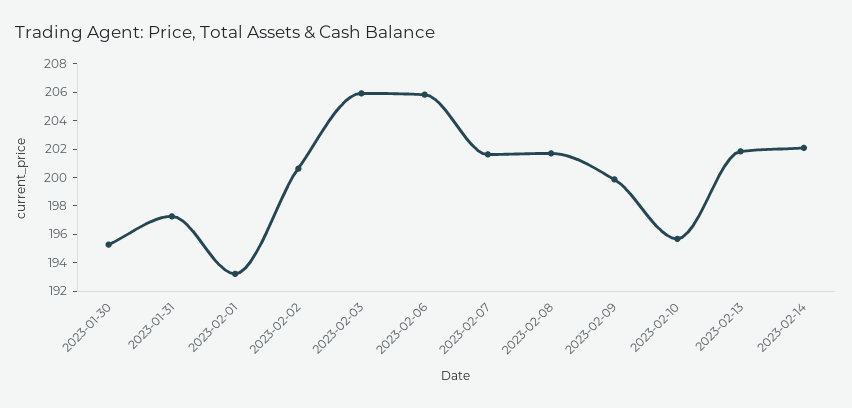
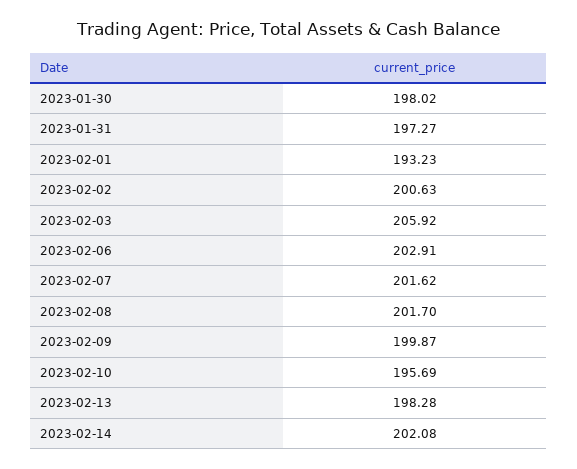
2023-01-30: 195 -> 198.02
2023-02-06: 206 -> 202.91
2023-02-13: 202 -> 198.28

